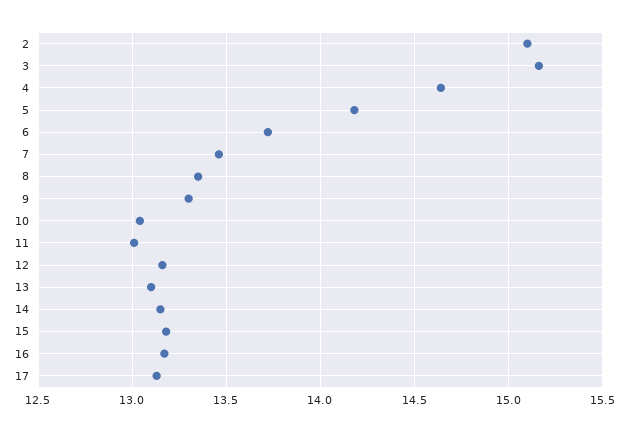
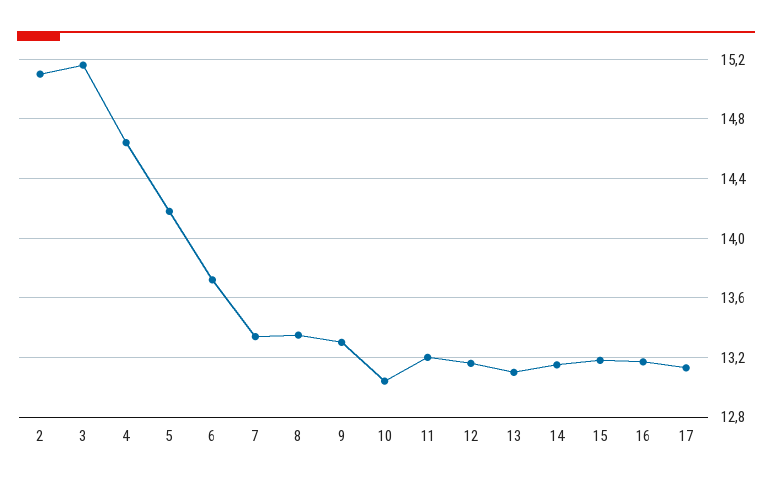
7: 13.45 -> 13.35
11: 13 -> 13.2

